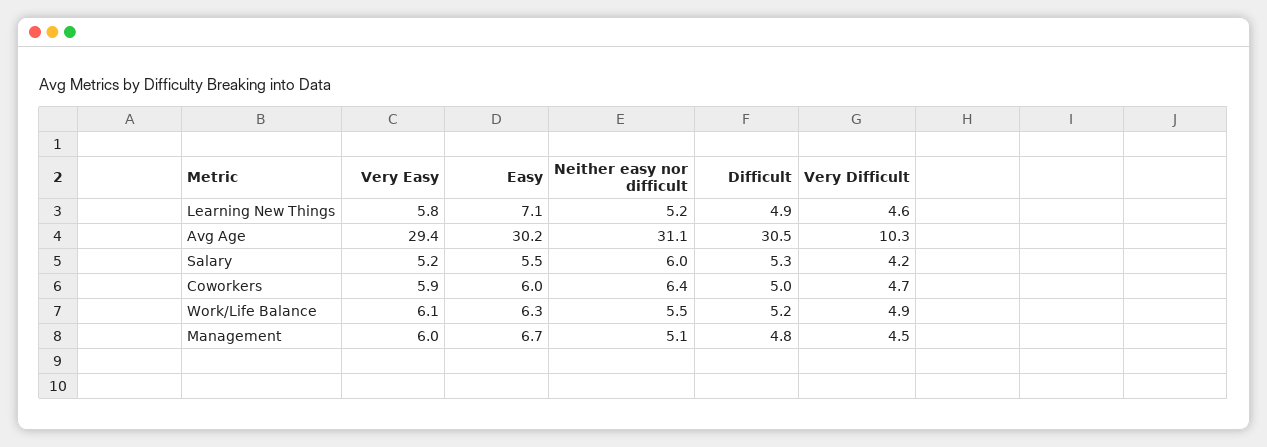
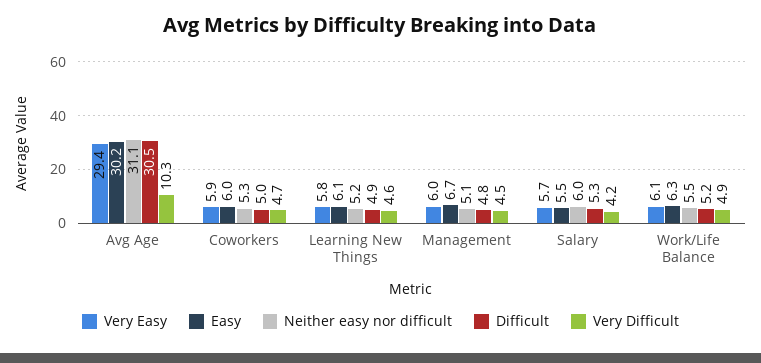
Easy, Learning New Things: 7.1 -> 6.1
Very Easy, Salary: 5.2 -> 5.7
Neither easy nor difficult, Coworkers: 6.4 -> 5.3

